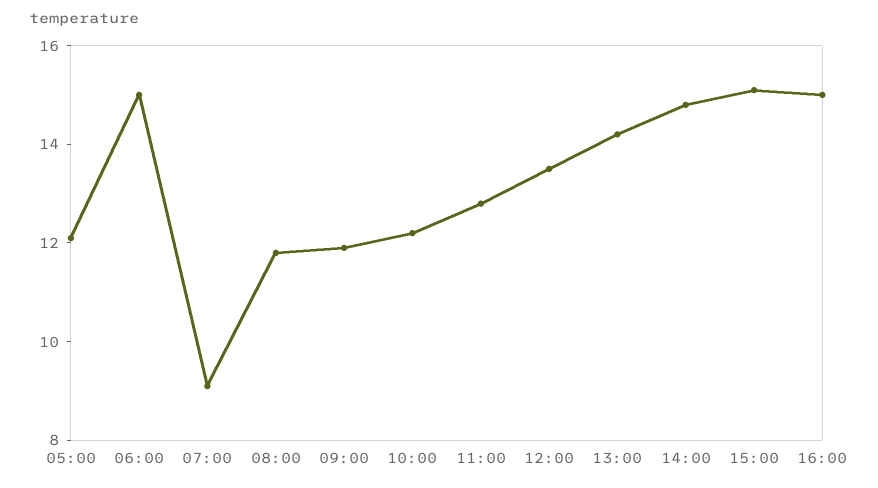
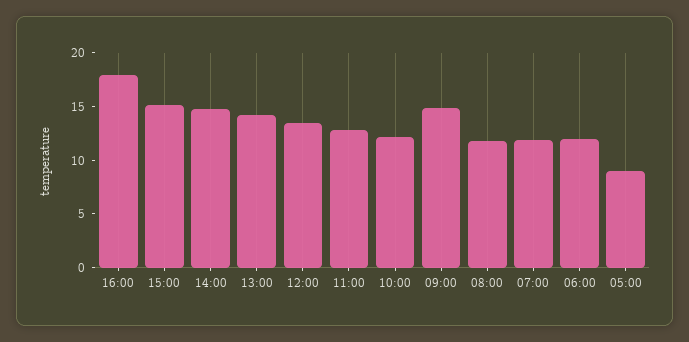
05:00: 12 -> 9
06:00: 15 -> 12
07:00: 9 -> 12
09:00: 12 -> 15
16:00: 15 -> 18

